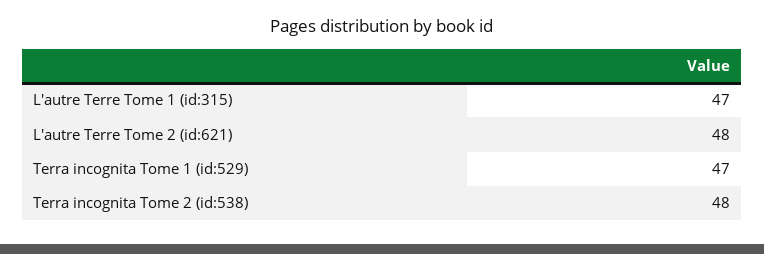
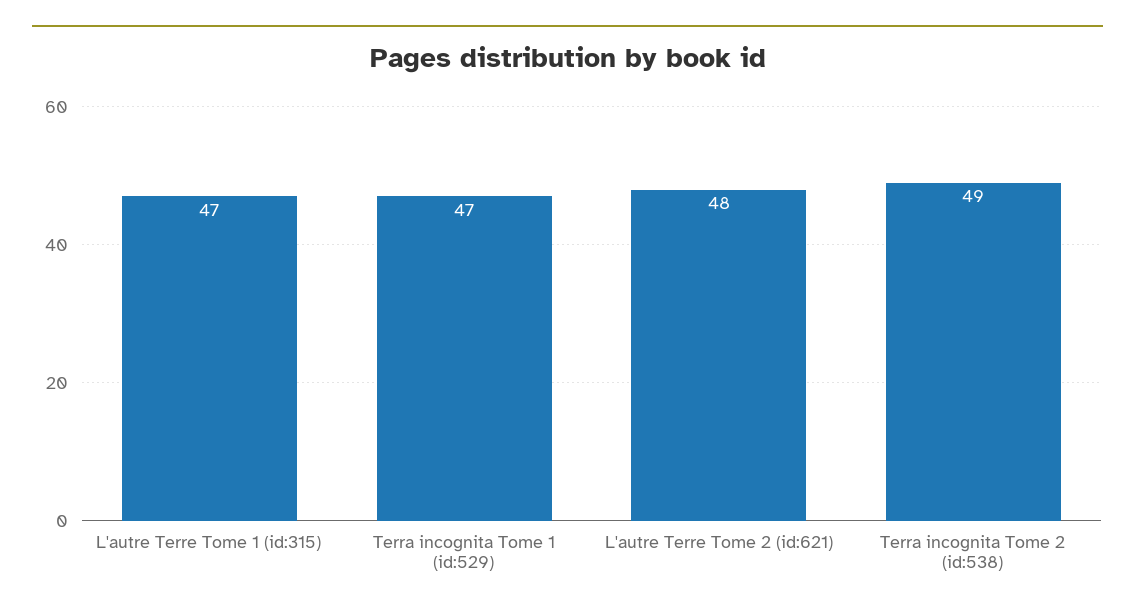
Terra incognita Tome 2 (id:538): 48 -> 49

